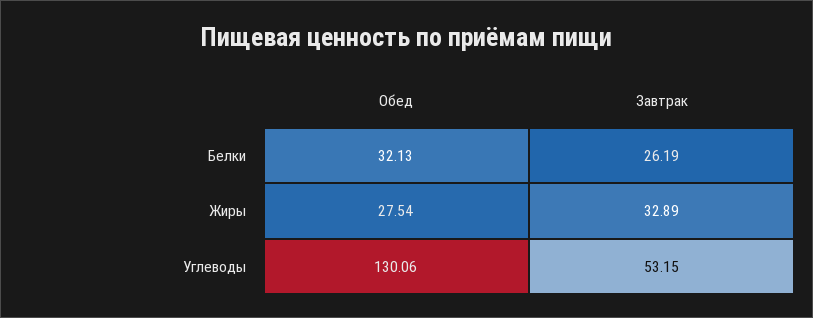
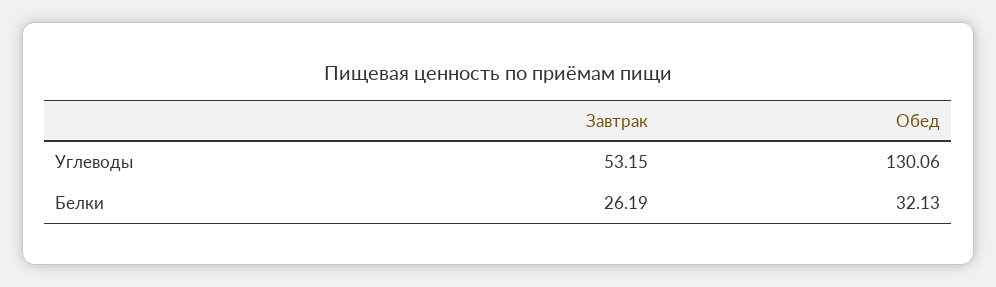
Обед, Жиры: 27.54 -> none
Завтрак, Жиры: 32.89 -> none

